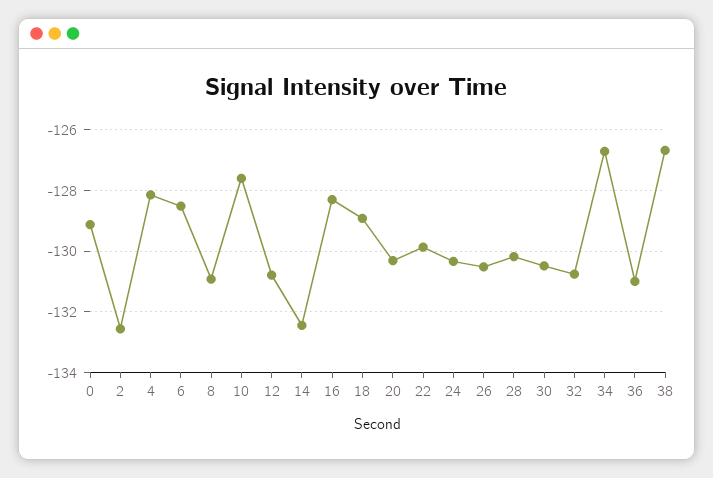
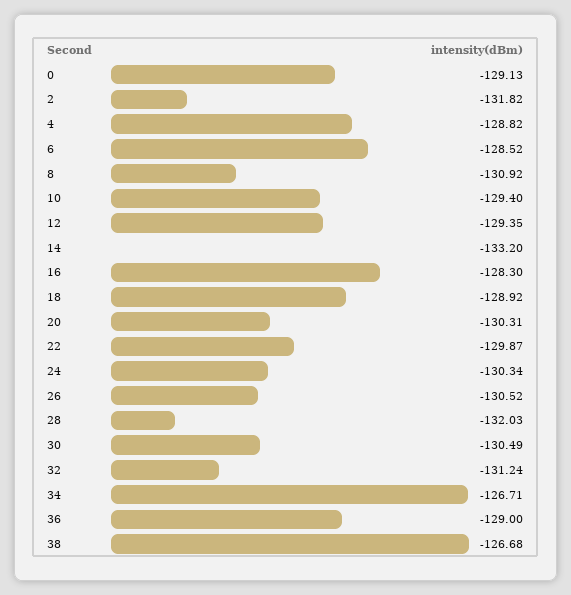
2: -132.6 -> -131.82
4: -128.2 -> -128.82
10: -127.6 -> -129.4
12: -130.8 -> -129.35
14: -132.4 -> -133.2
28: -130.2 -> -132.03
32: -130.8 -> -131.24
36: -131 -> -129

